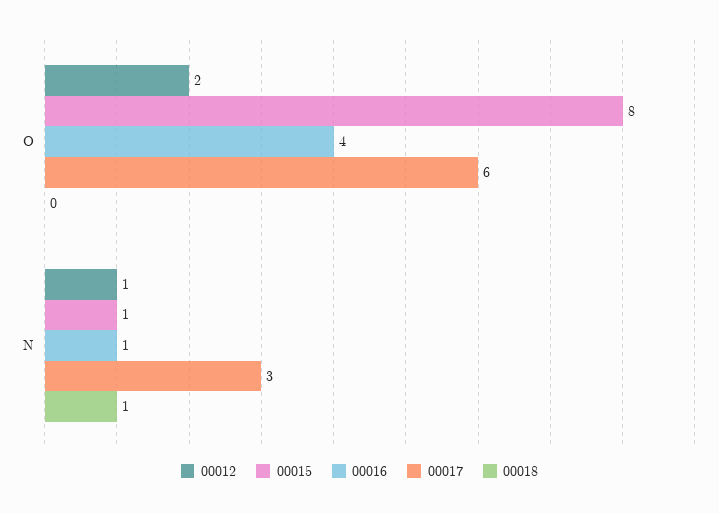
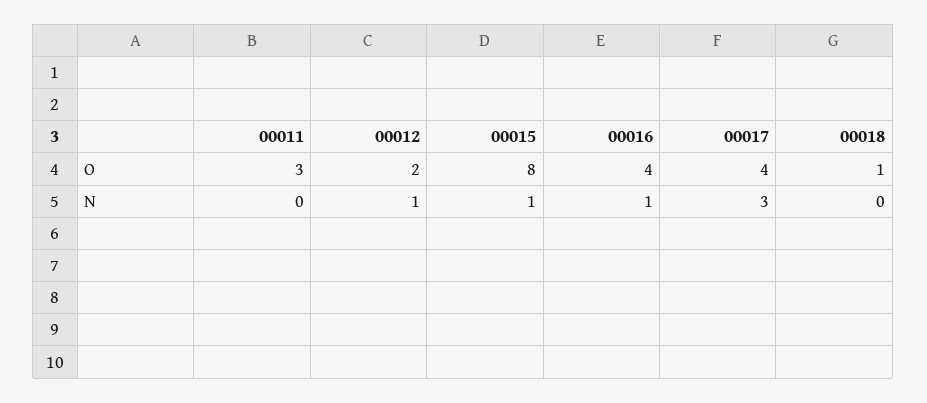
00017, O: 6 -> 4
00018, O: 0 -> 1
00018, N: 1 -> 0
00011, O: none -> 3
00011, N: none -> 0

